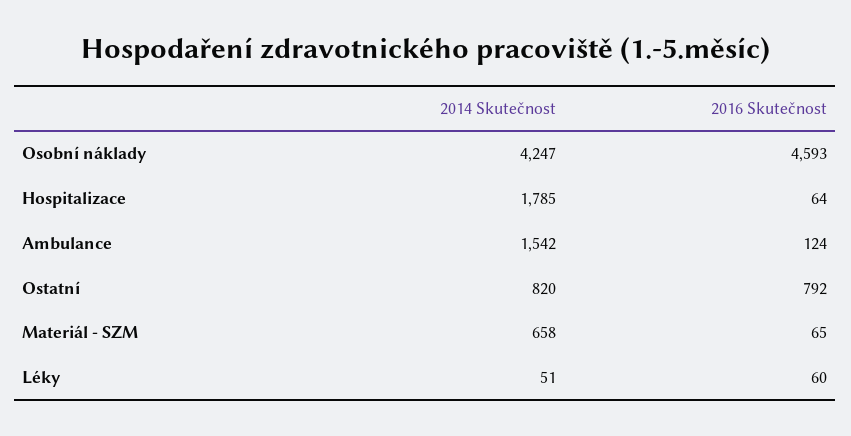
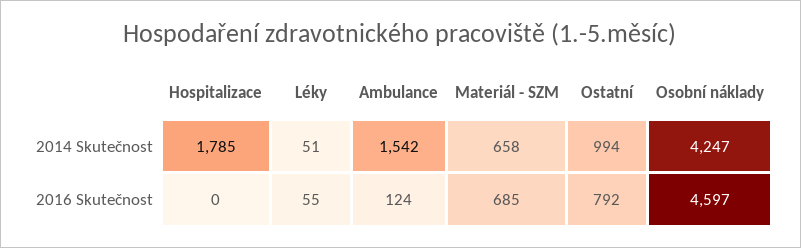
2016 Skutečnost, Osobní náklady: 4593 -> 4597
2016 Skutečnost, Hospitalizace: 64 -> 0
2014 Skutečnost, Ostatní: 820 -> 994
2016 Skutečnost, Materiál - SZM: 65 -> 685
2016 Skutečnost, Léky: 60 -> 55

